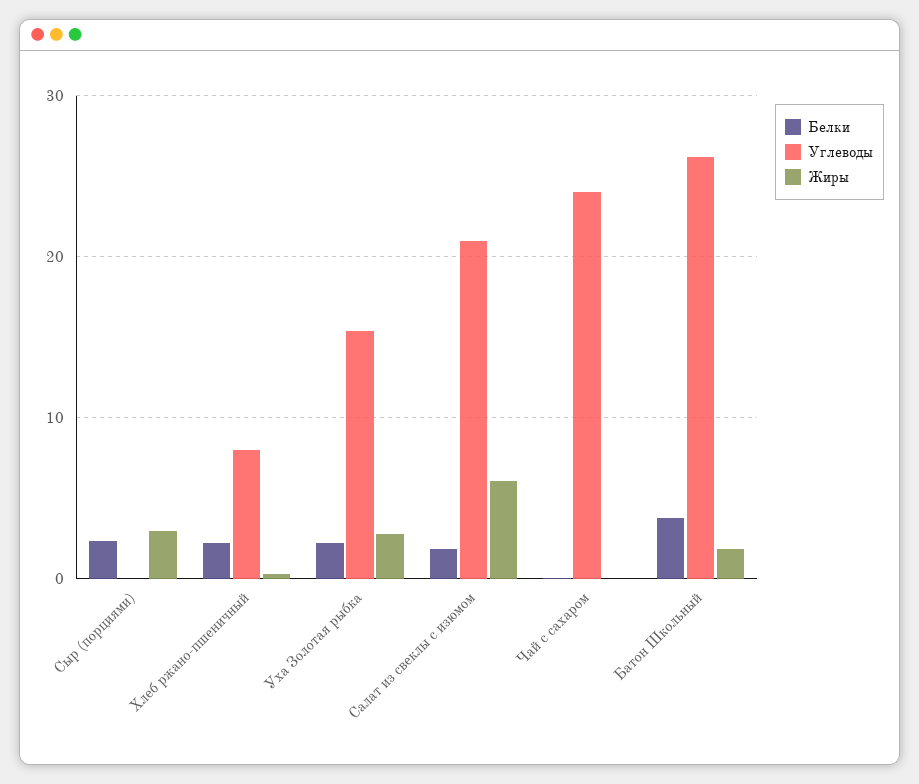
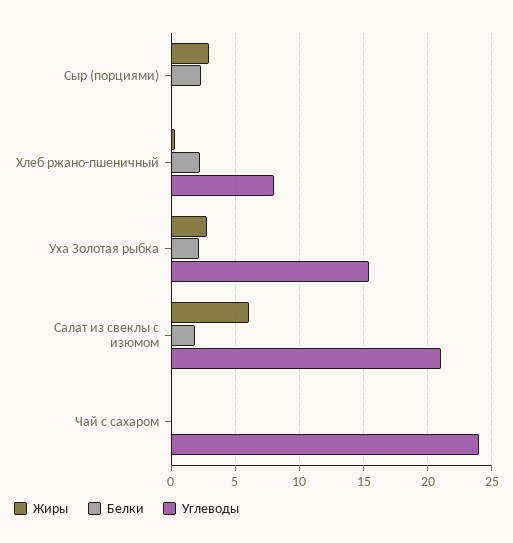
Белки, Батон Школьный: 4 -> none
Углеводы, Батон Школьный: 26 -> none
Жиры, Батон Школьный: 2 -> none

